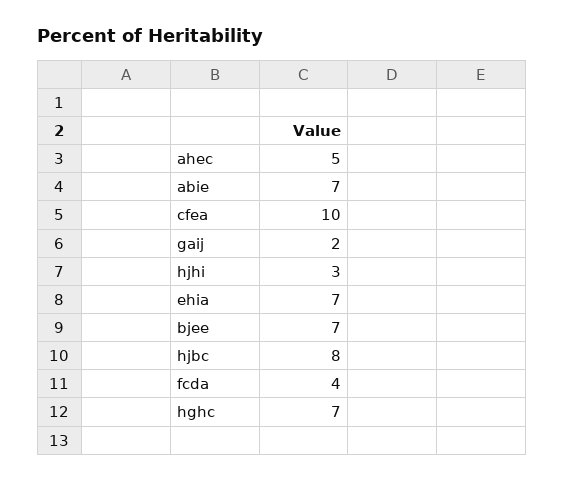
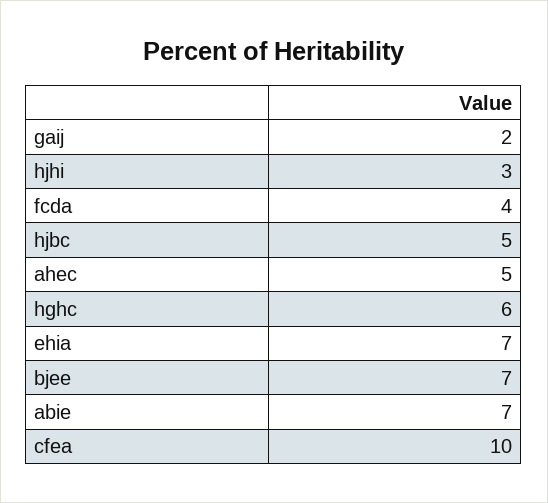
hjbc: 8 -> 5
hghc: 7 -> 6

